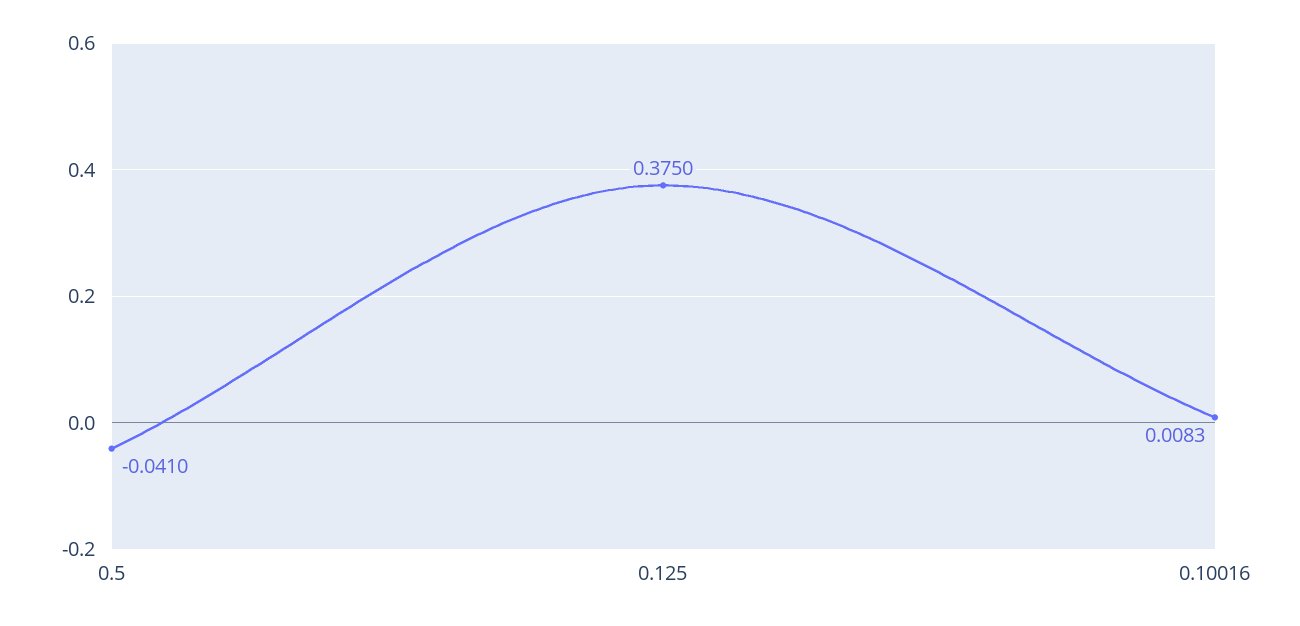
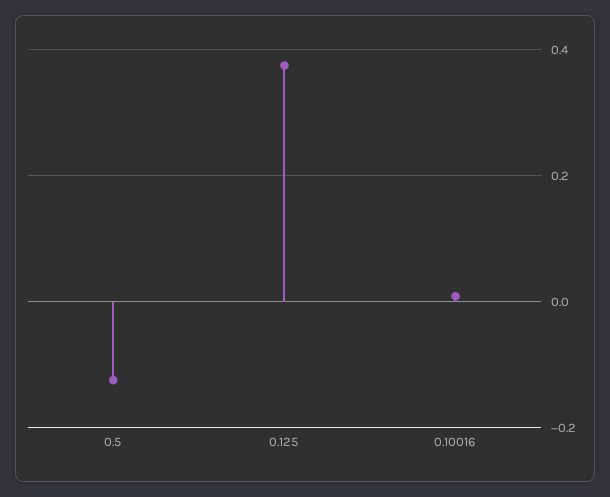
0.5: -0.041 -> -0.12

